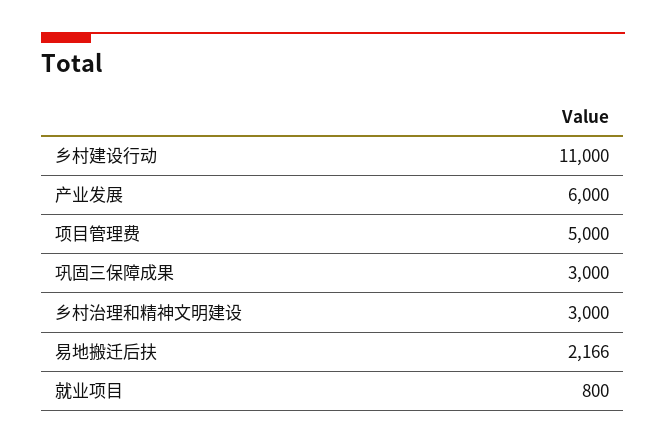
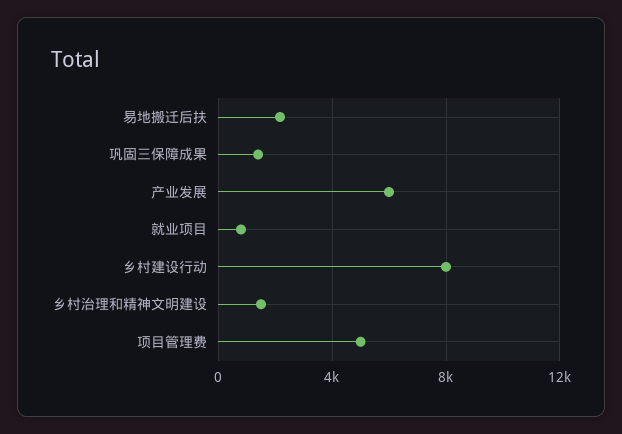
乡村建设行动: 11000 -> 8000
巩固三保障成果: 3000 -> 1500
乡村治理和精神文明建设: 3000 -> 1500

